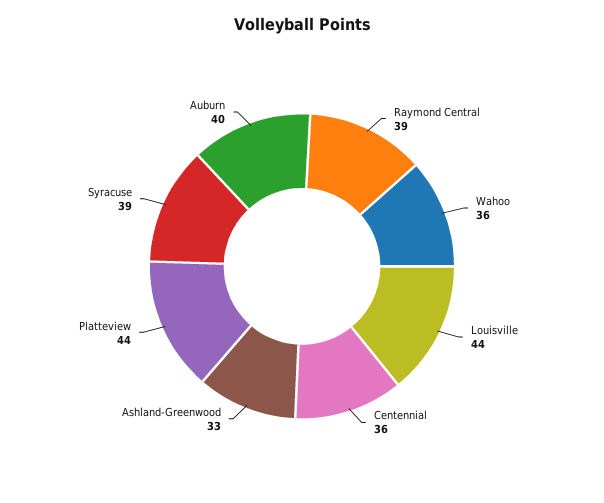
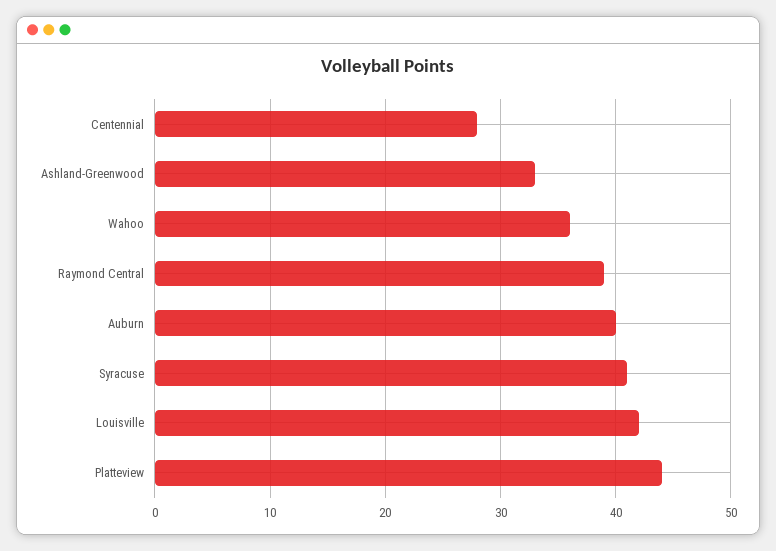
Louisville: 44 -> 42
Centennial: 36 -> 28
Syracuse: 39 -> 41

